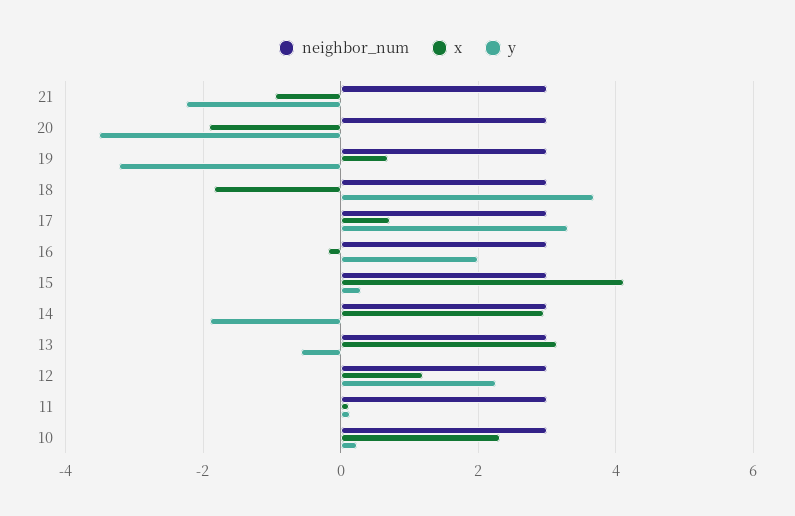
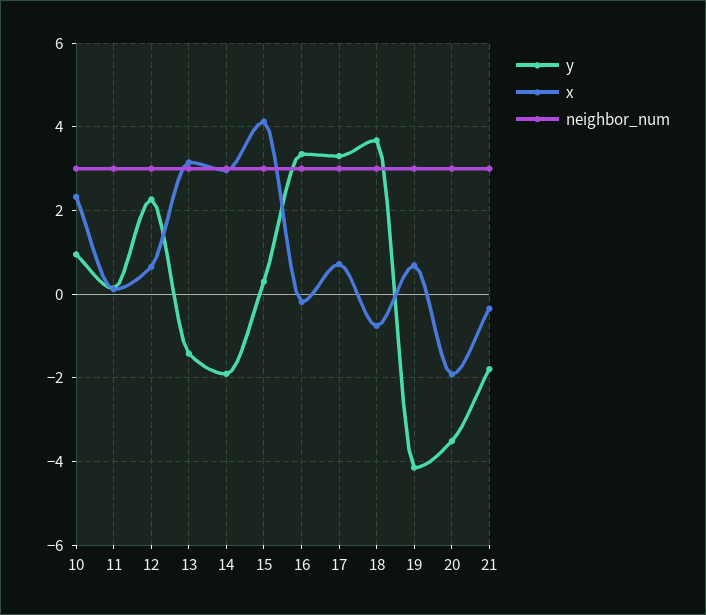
x, 21: -1 -> -0.4
y, 21: -2.2 -> -1.8
y, 19: -3.2 -> -4.2
x, 18: -1.8 -> -0.8
y, 16: 2 -> 3.4
y, 13: -0.6 -> -1.4
x, 12: 1.2 -> 0.6
y, 10: 0.2 -> 1

